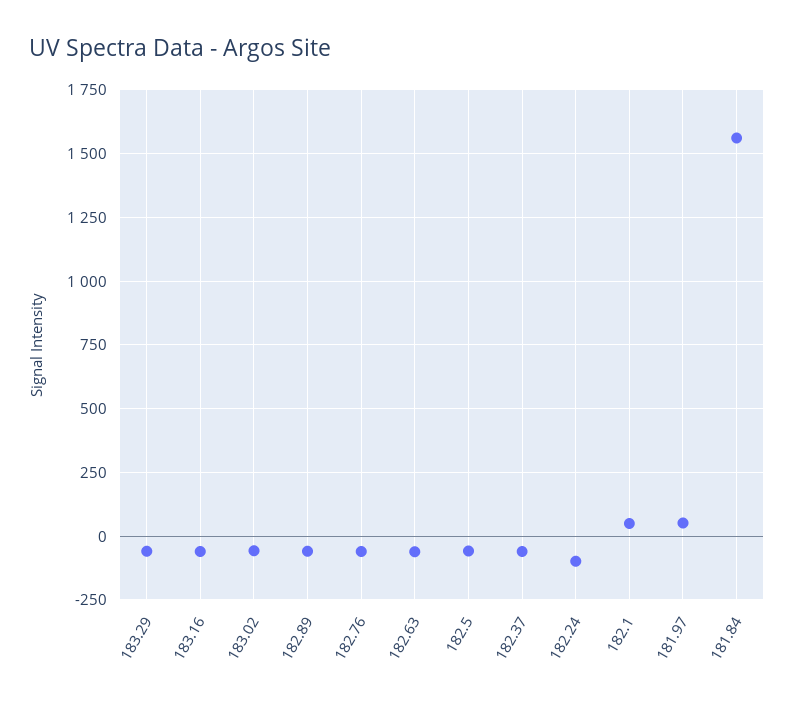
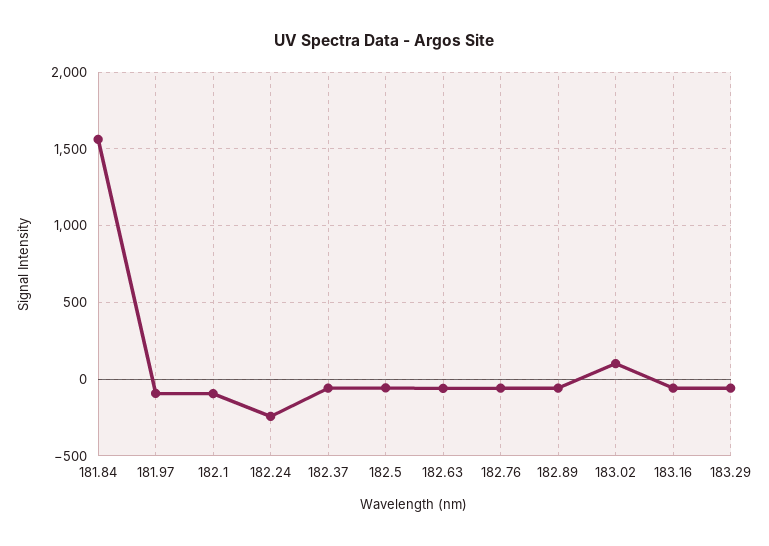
183.02: -50 -> 100
182.24: -100 -> -250
182.1: 50 -> -100
181.97: 50 -> -100

